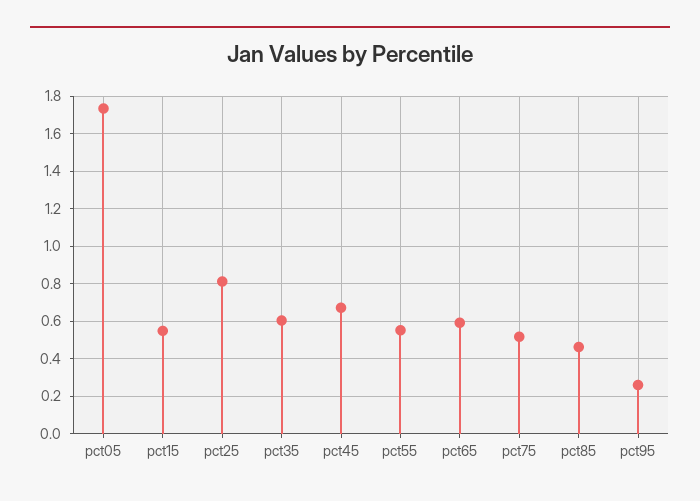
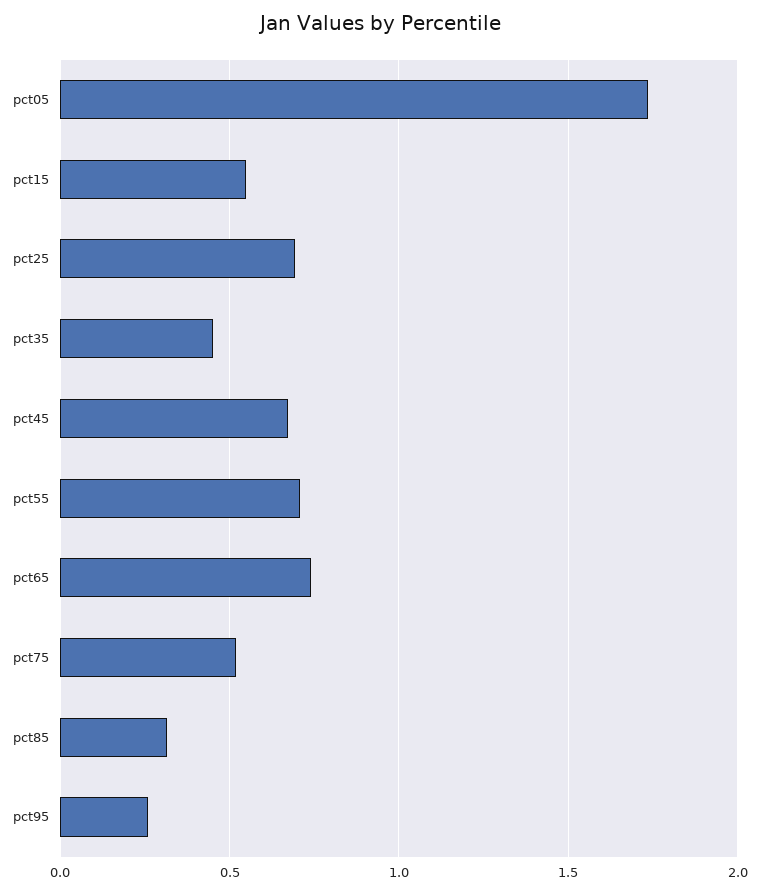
pct25: 0.8 -> 0.7
pct35: 0.6 -> 0.45
pct55: 0.55 -> 0.7
pct65: 0.6 -> 0.75
pct85: 0.45 -> 0.3

